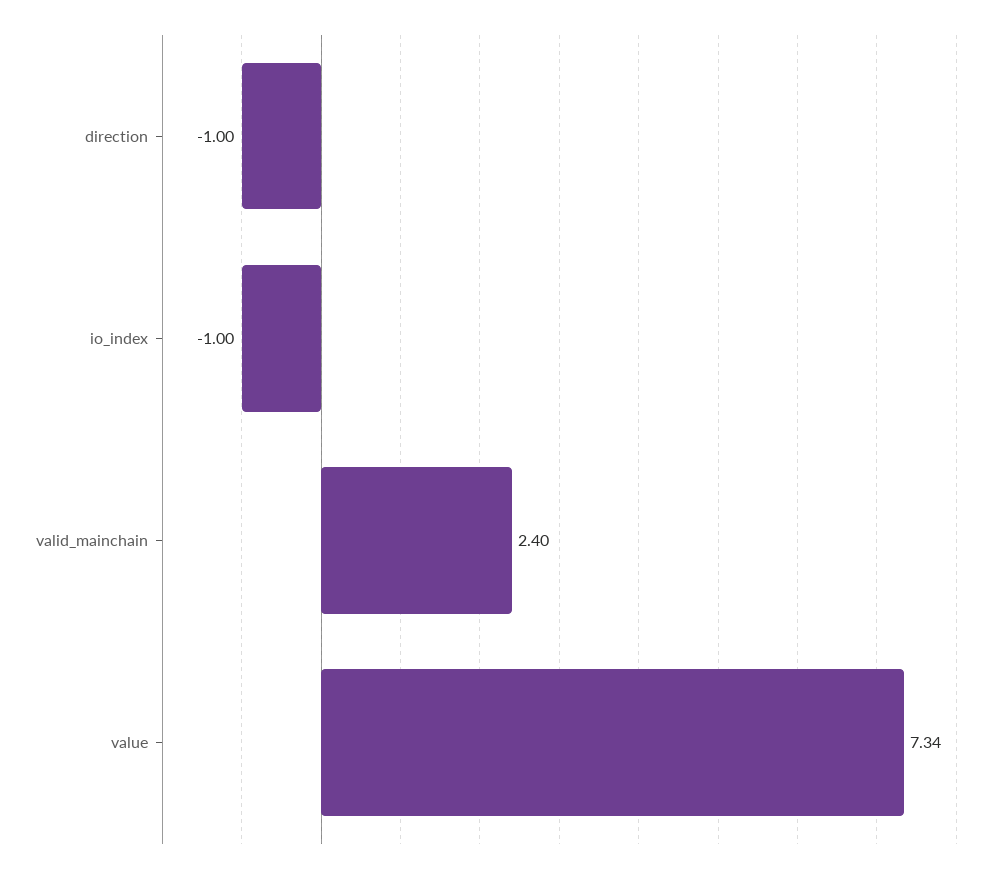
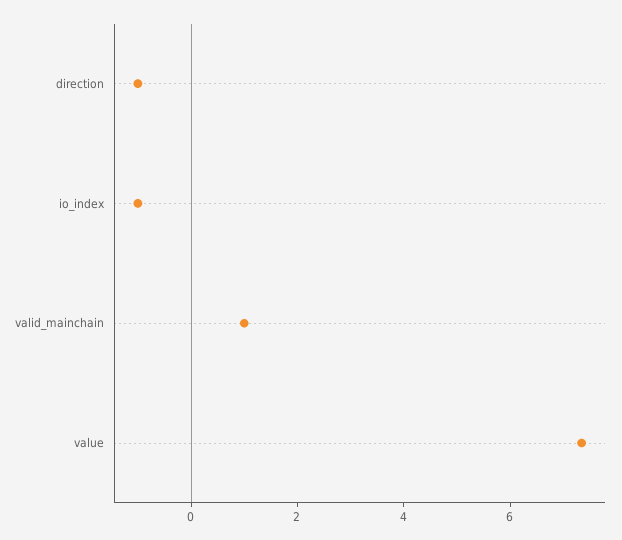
valid_mainchain: 2.4 -> 1

